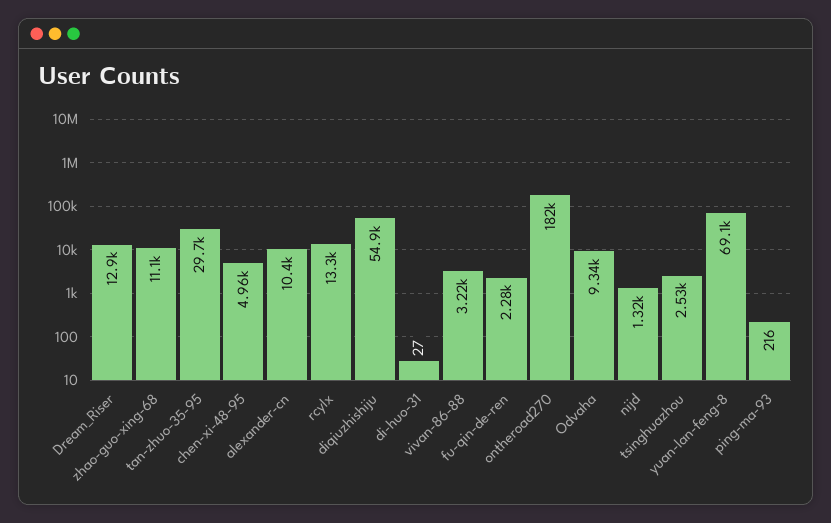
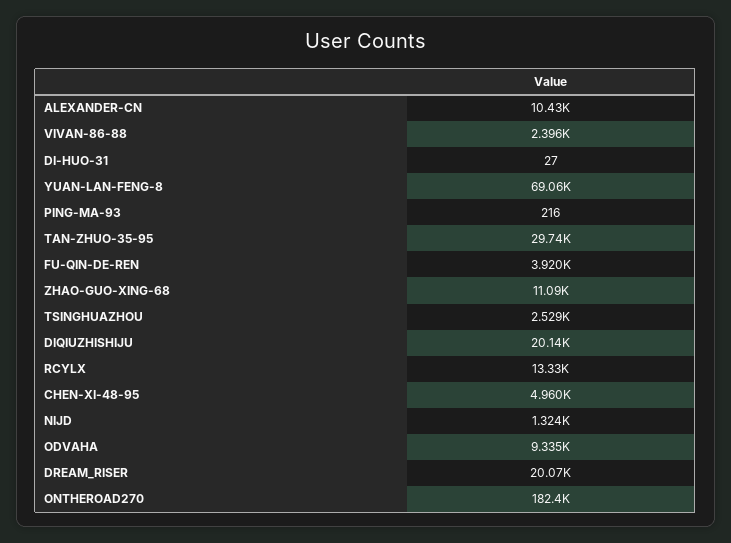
Dream_Riser: 12900 -> 20070
diqiuzhishiju: 54900 -> 20140
vivan-86-88: 3220 -> 2396
fu-qin-de-ren: 2280 -> 3920

